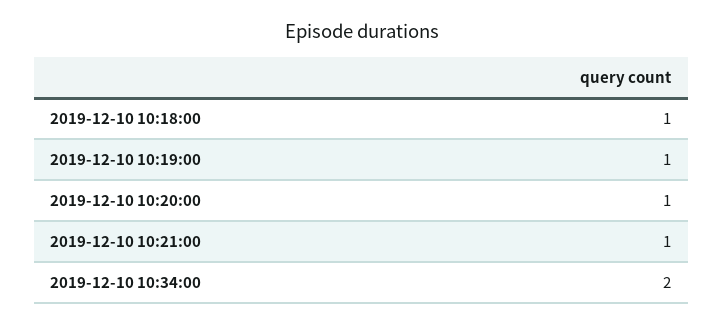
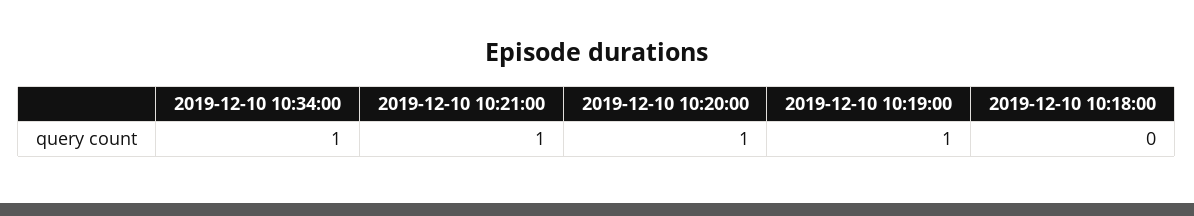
2019-12-10 10:18:00: 1 -> 0
2019-12-10 10:34:00: 2 -> 1

